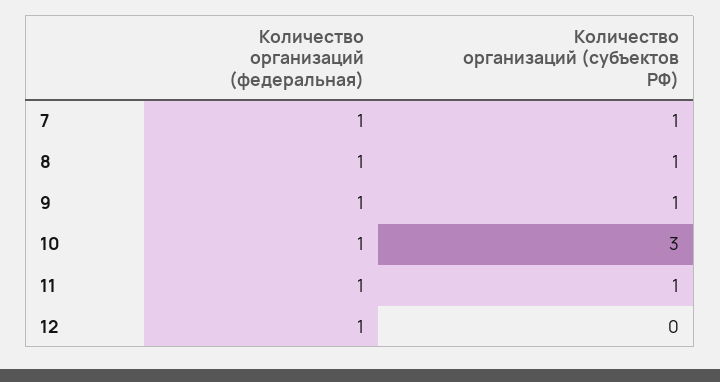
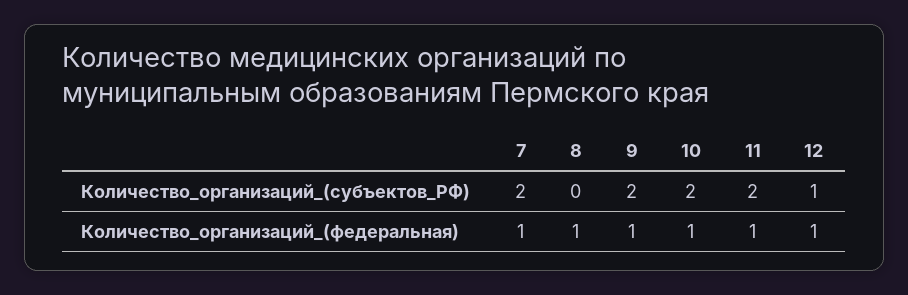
Количество организаций (субъектов РФ), 7: 1 -> 2
Количество организаций (субъектов РФ), 8: 1 -> 0
Количество организаций (субъектов РФ), 9: 1 -> 2
Количество организаций (субъектов РФ), 10: 3 -> 2
Количество организаций (субъектов РФ), 11: 1 -> 2
Количество организаций (субъектов РФ), 12: 0 -> 1

